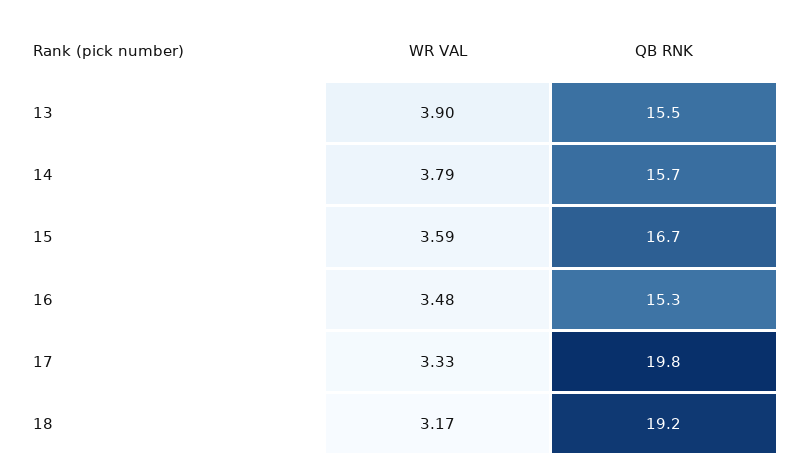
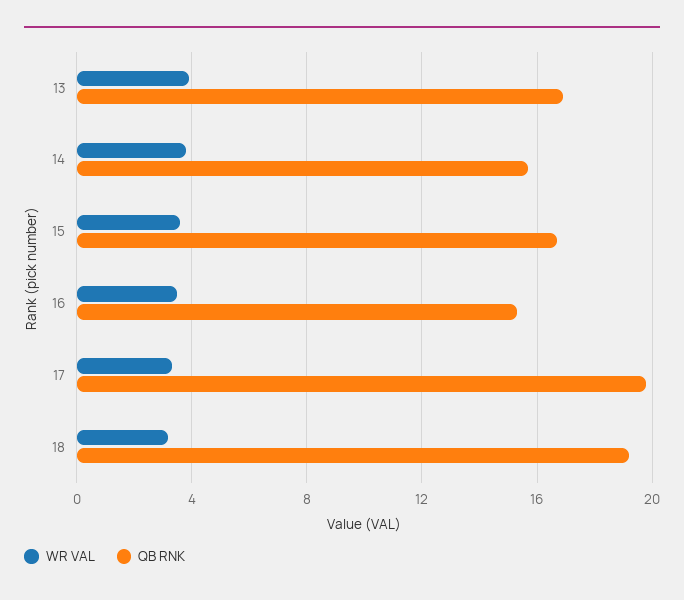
QB RNK, 13: 15.5 -> 17

